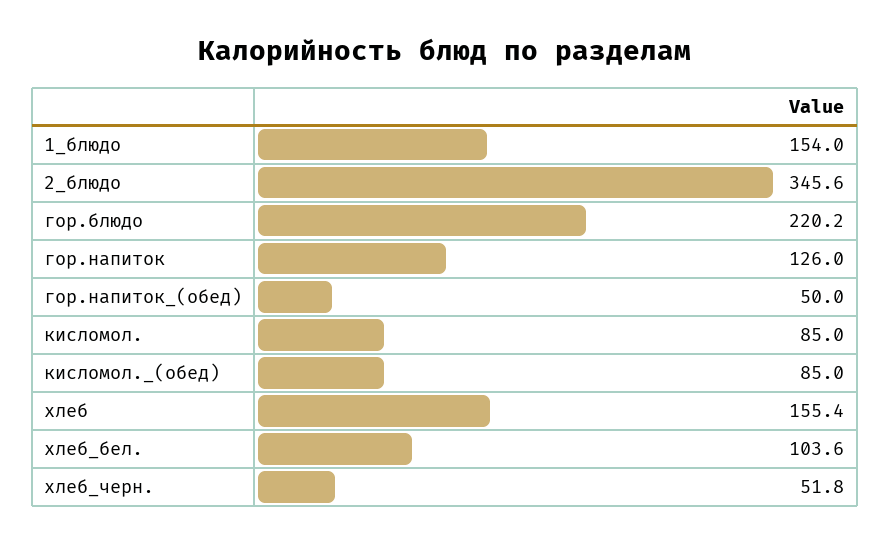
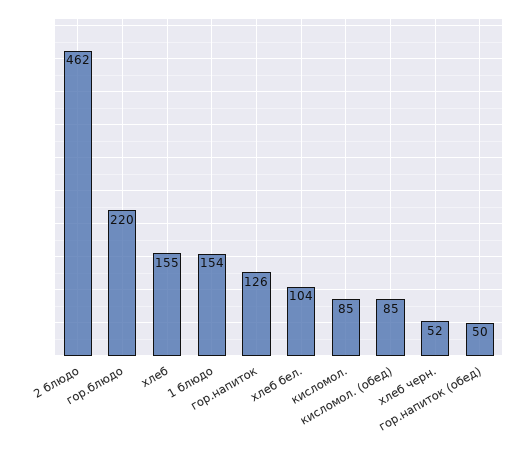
2_блюдо: 345.6 -> 462

